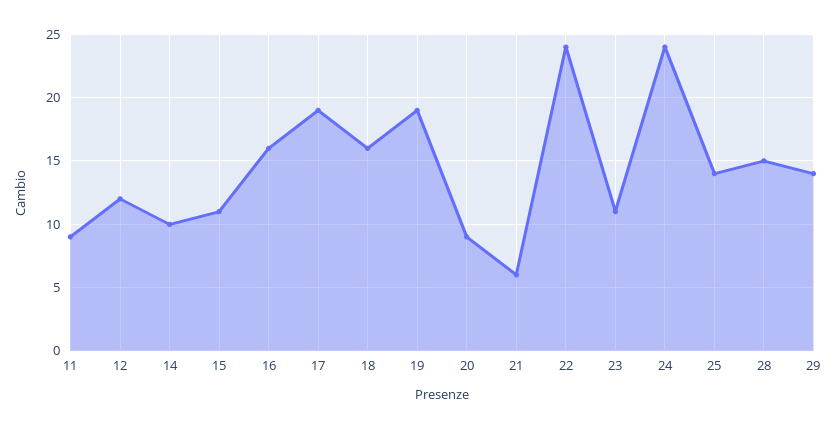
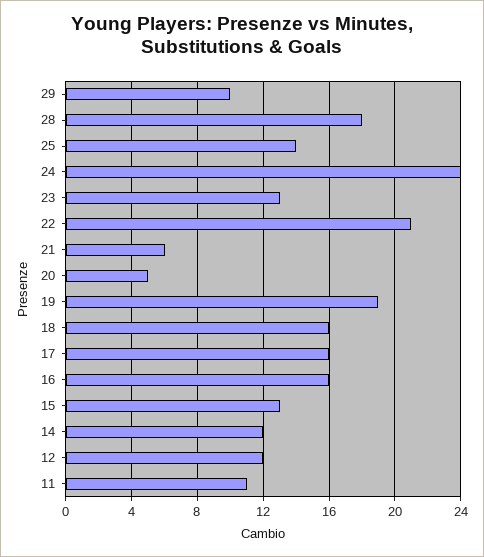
11: 9 -> 11
14: 10 -> 12
15: 11 -> 13
17: 19 -> 16
20: 9 -> 5
22: 24 -> 21
23: 11 -> 13
28: 15 -> 18
29: 14 -> 10

